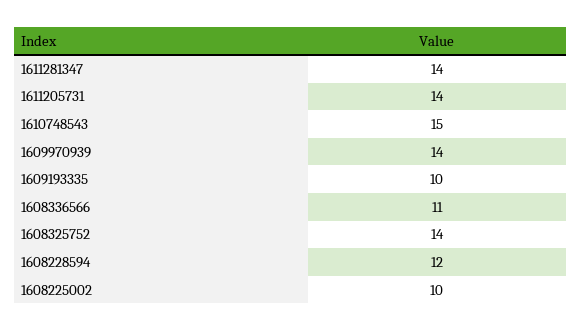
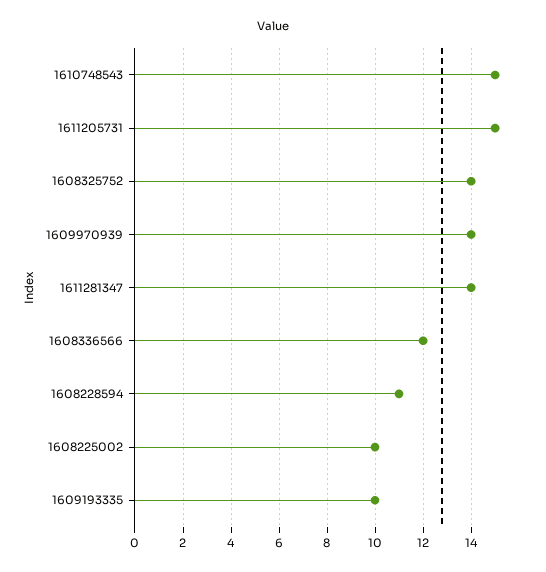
1611205731: 14 -> 15
1608336566: 11 -> 12
1608228594: 12 -> 11

